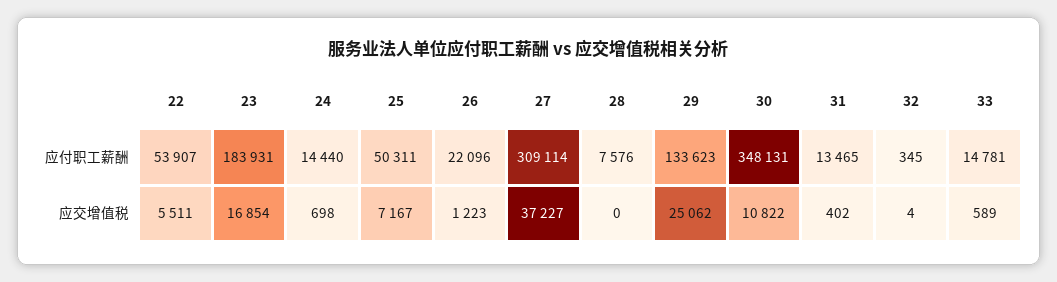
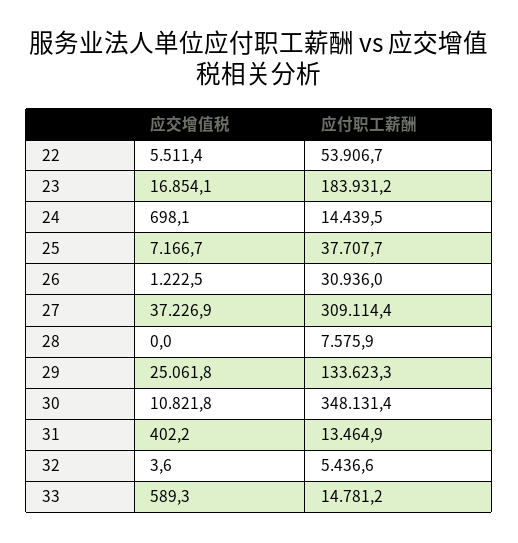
25, 应付职工薪酬: 50311 -> 37707.7
26, 应付职工薪酬: 22096 -> 30936
32, 应付职工薪酬: 345 -> 5436.6

